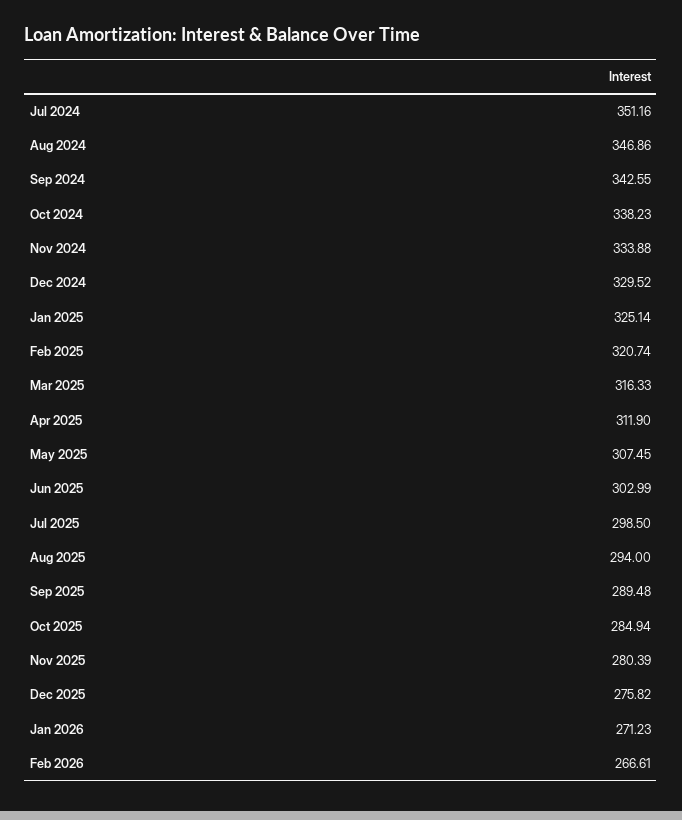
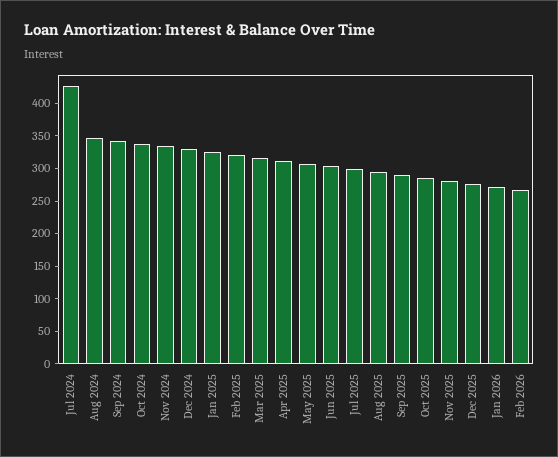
Jul 2024: 351.16 -> 425

